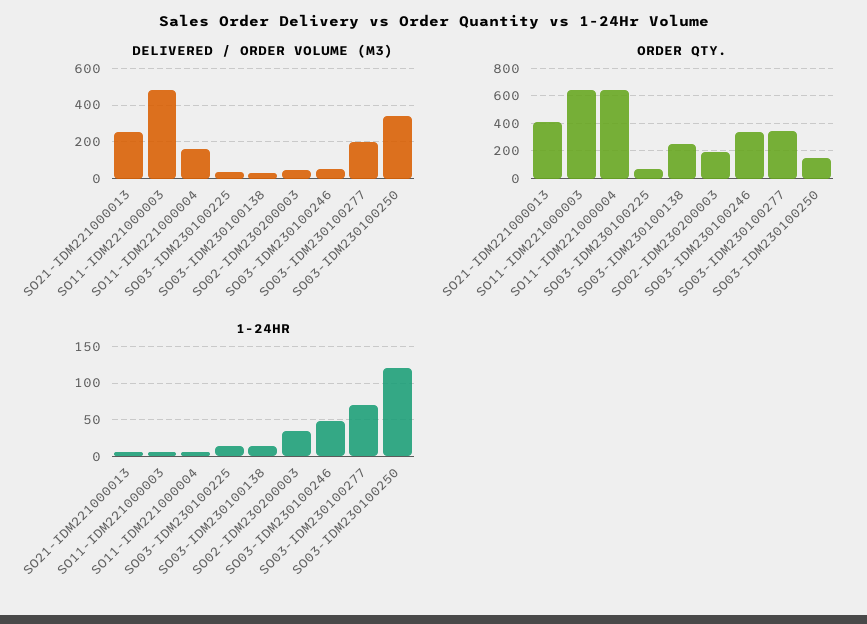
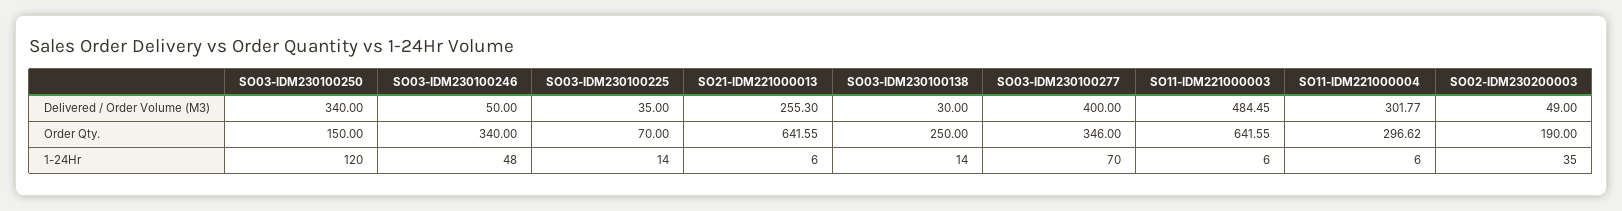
DELIVERED / ORDER VOLUME (M3), SO11-IDM221000004: 150 -> 301.77
DELIVERED / ORDER VOLUME (M3), SO03-IDM230100277: 200 -> 400
ORDER QTY., SO21-IDM221000013: 400 -> 641.55
ORDER QTY., SO11-IDM221000004: 650 -> 296.62

